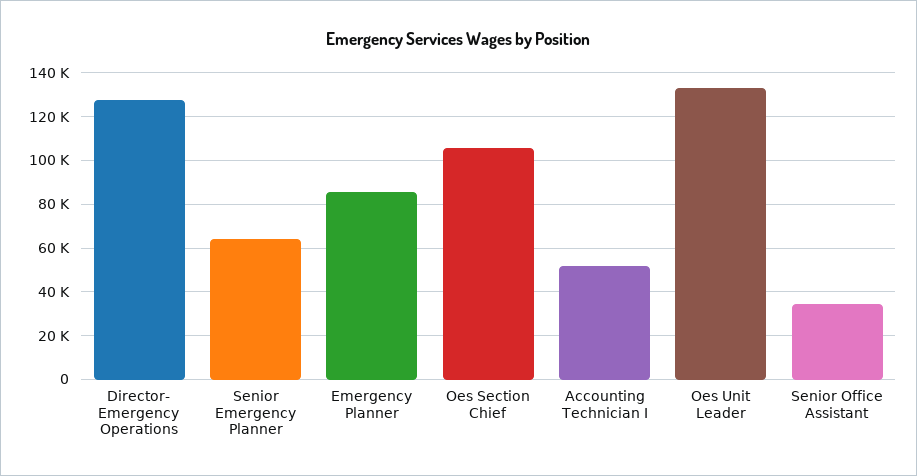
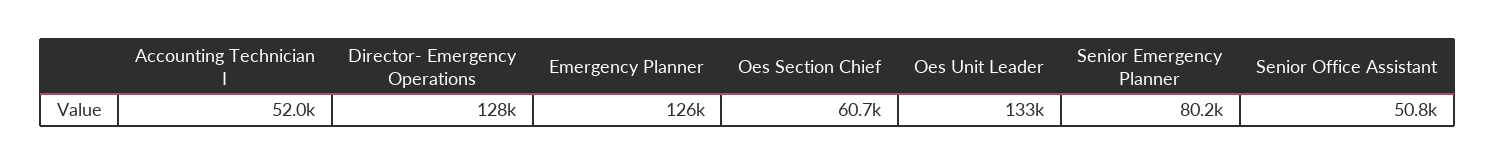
Senior Emergency Planner: 65000 -> 80200
Emergency Planner: 85000 -> 126000
Oes Section Chief: 105000 -> 60700
Senior Office Assistant: 35000 -> 50800

